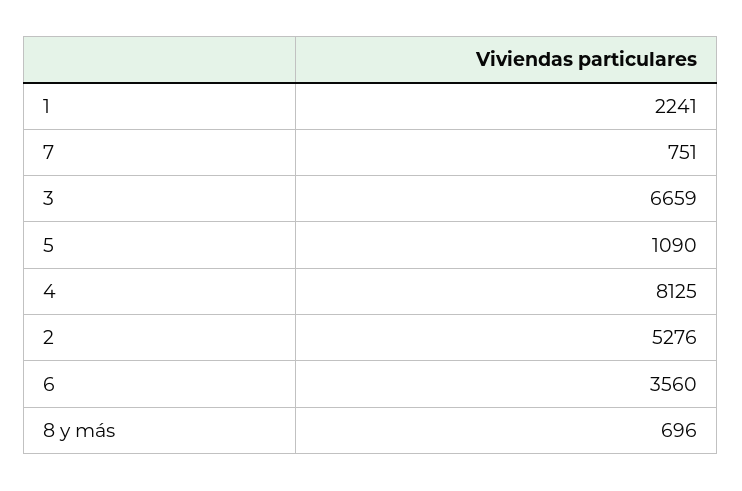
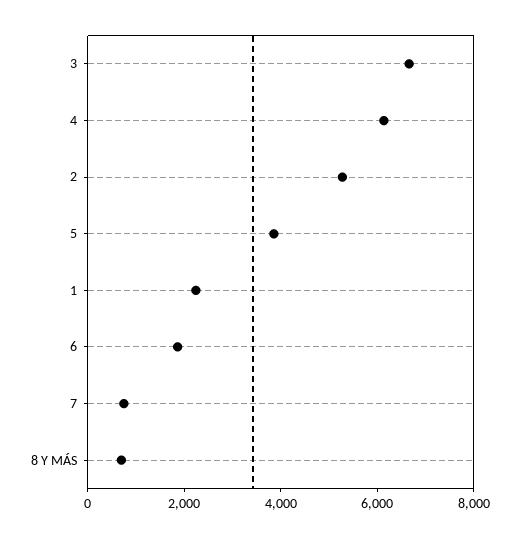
5: 1090 -> 4000
4: 8125 -> 6000
6: 3560 -> 2000

